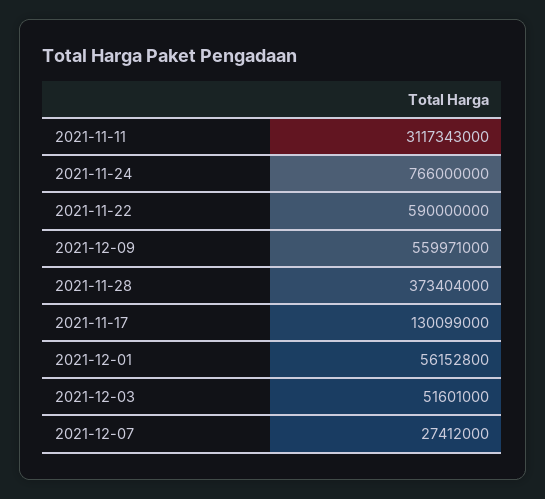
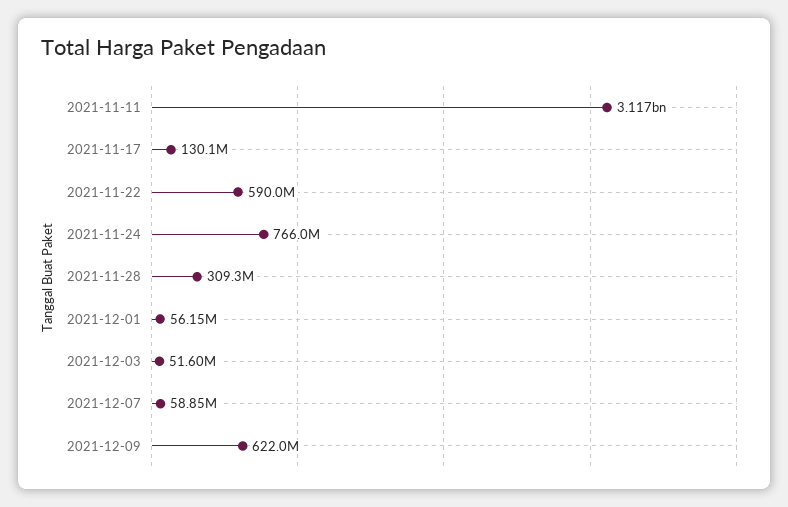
2021-12-09: 559971000 -> 622000000
2021-11-28: 373404000 -> 309300000
2021-12-07: 27412000 -> 58850000

